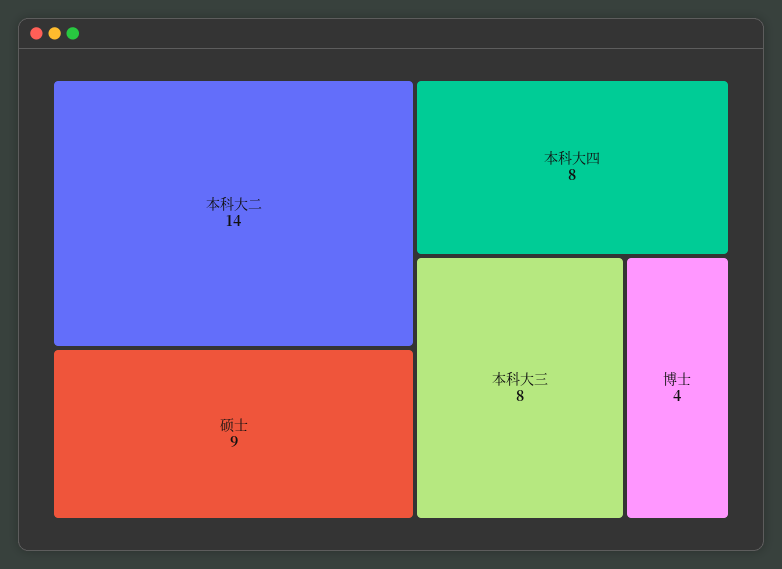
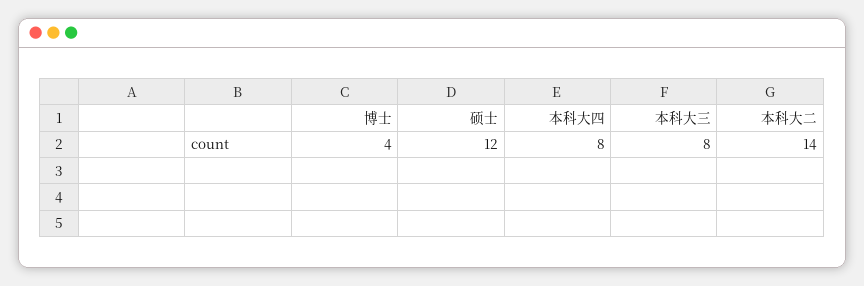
硕士: 9 -> 12

